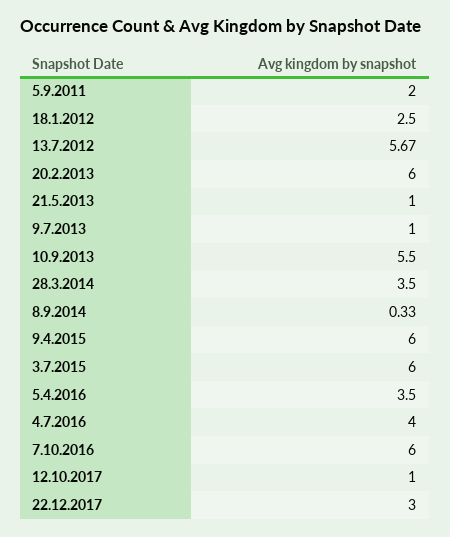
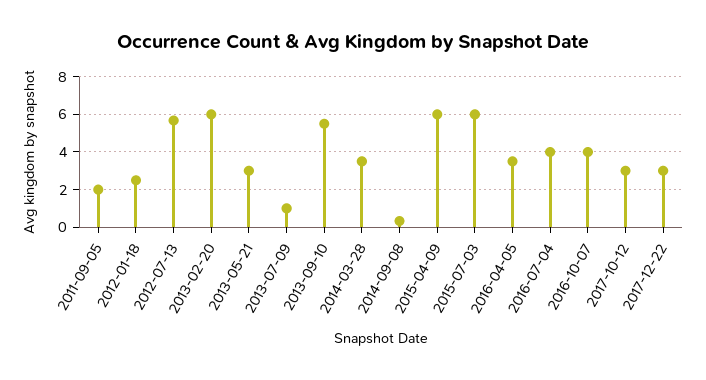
21.5.2013: 1 -> 3
7.10.2016: 6 -> 4
12.10.2017: 1 -> 3

